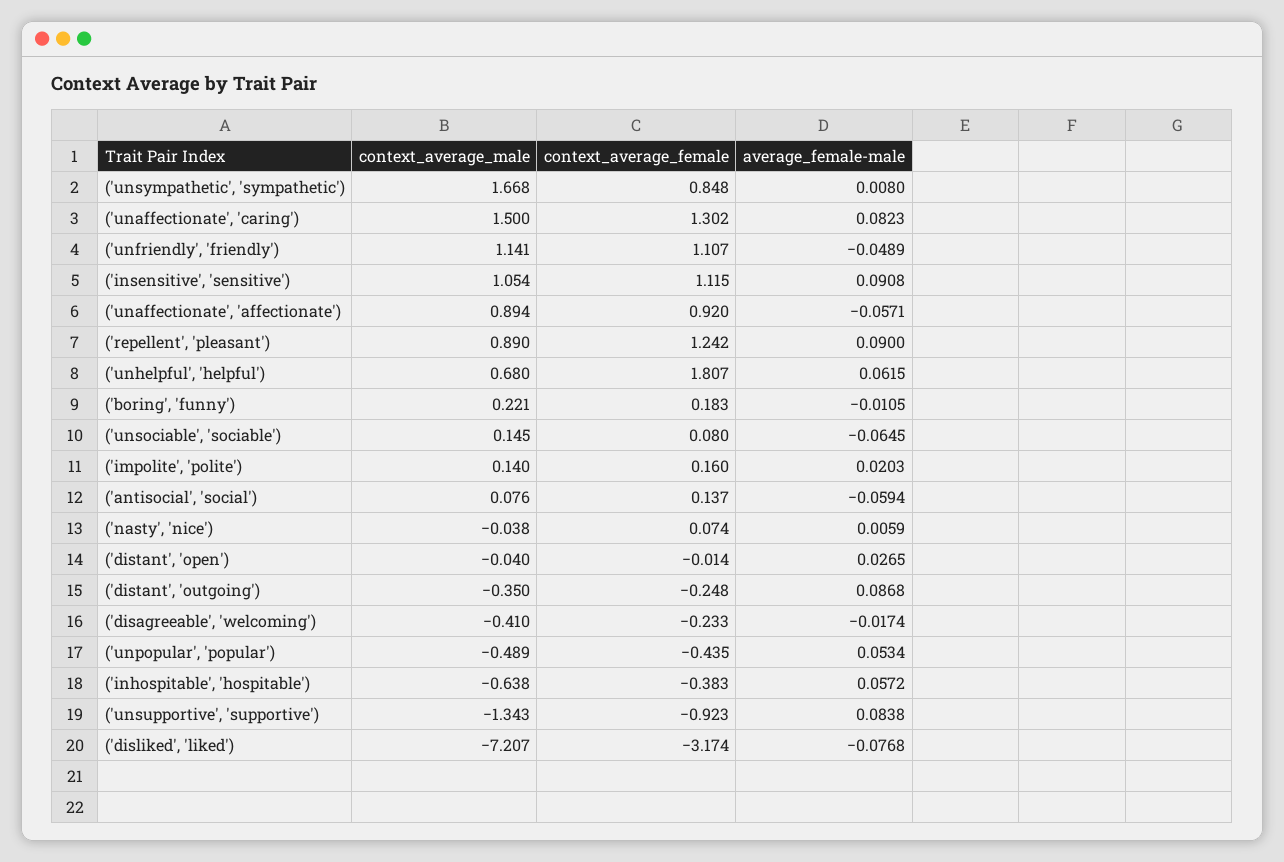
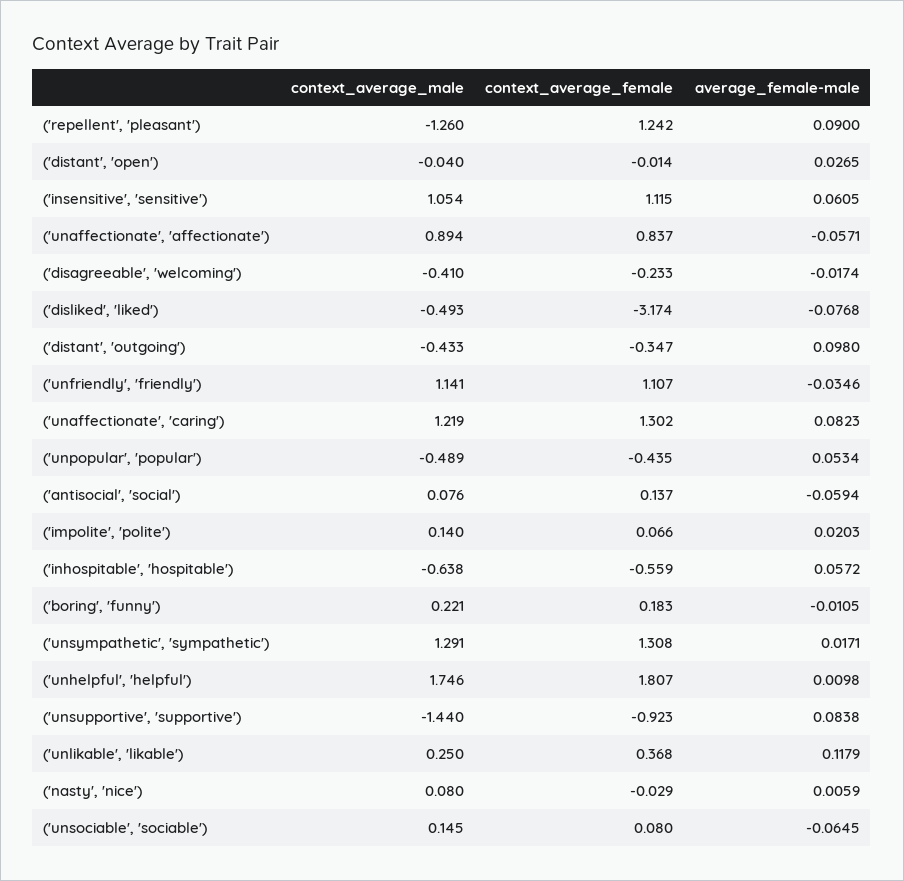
context_average_male, ('unsympathetic', 'sympathetic'): 1.668 -> 1.291
context_average_female, ('unsympathetic', 'sympathetic'): 0.848 -> 1.308
average_female-male, ('unsympathetic', 'sympathetic'): 0.008 -> 0.0171
context_average_male, ('unaffectionate', 'caring'): 1.5 -> 1.219
average_female-male, ('unfriendly', 'friendly'): -0.0489 -> -0.0346
average_female-male, ('insensitive', 'sensitive'): 0.0908 -> 0.0605
context_average_female, ('unaffectionate', 'affectionate'): 0.92 -> 0.837
context_average_male, ('repellent', 'pleasant'): 0.89 -> -1.26
context_average_male, ('unhelpful', 'helpful'): 0.68 -> 1.746
average_female-male, ('unhelpful', 'helpful'): 0.0615 -> 0.0098
context_average_female, ('impolite', 'polite'): 0.16 -> 0.066
context_average_male, ('nasty', 'nice'): -0.038 -> 0.08
context_average_female, ('nasty', 'nice'): 0.074 -> -0.029
context_average_male, ('distant', 'outgoing'): -0.35 -> -0.433
context_average_female, ('distant', 'outgoing'): -0.248 -> -0.347
average_female-male, ('distant', 'outgoing'): 0.0868 -> 0.098
context_average_female, ('inhospitable', 'hospitable'): -0.383 -> -0.559
context_average_male, ('unsupportive', 'supportive'): -1.343 -> -1.44
context_average_male, ('disliked', 'liked'): -7.207 -> -0.493
context_average_male, ('unlikable', 'likable'): none -> 0.25
context_average_female, ('unlikable', 'likable'): none -> 0.368
average_female-male, ('unlikable', 'likable'): none -> 0.1179

